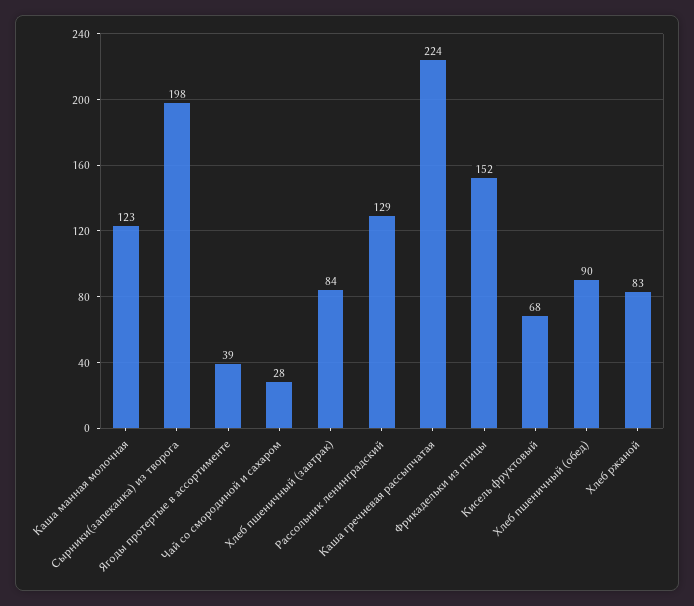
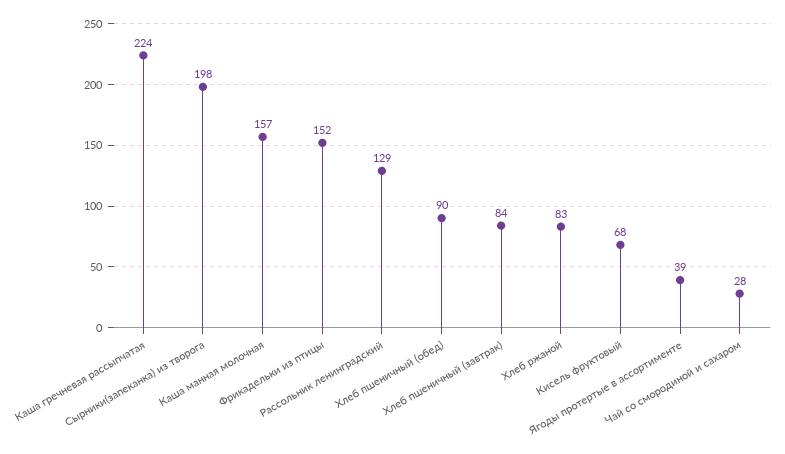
Каша манная молочная: 123 -> 157

